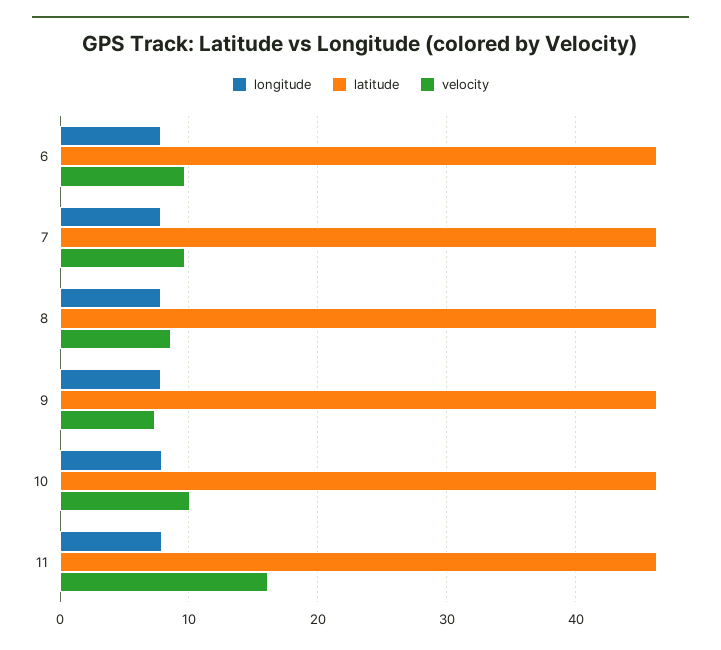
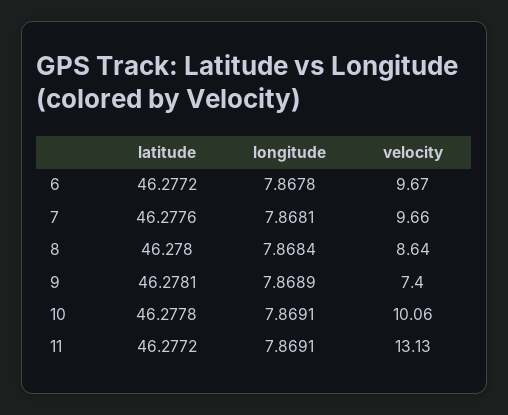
velocity, 11: 16 -> 13.13

